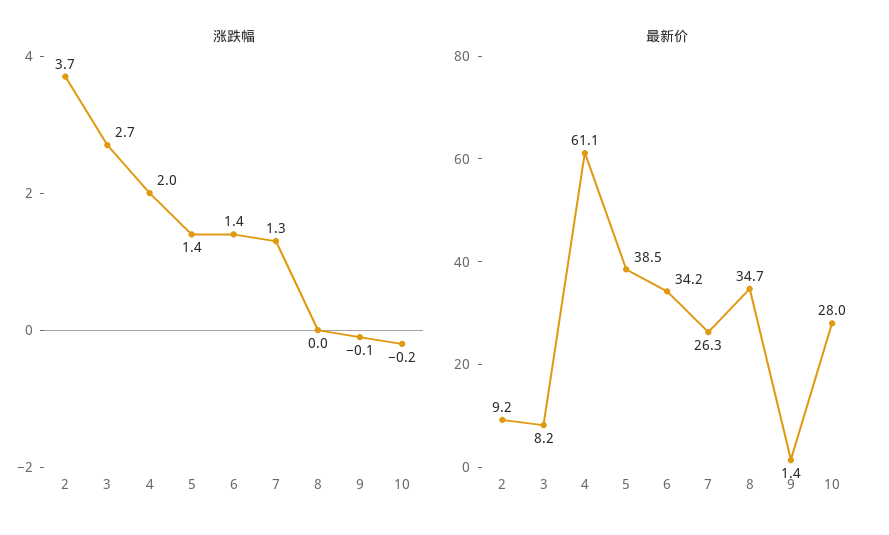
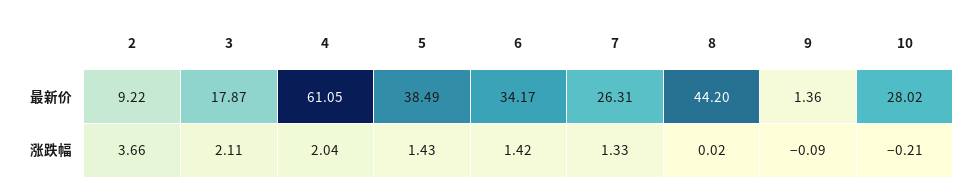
涨跌幅, 3: 2.7 -> 2.11
最新价, 3: 8.2 -> 17.87
最新价, 8: 34.7 -> 44.2

